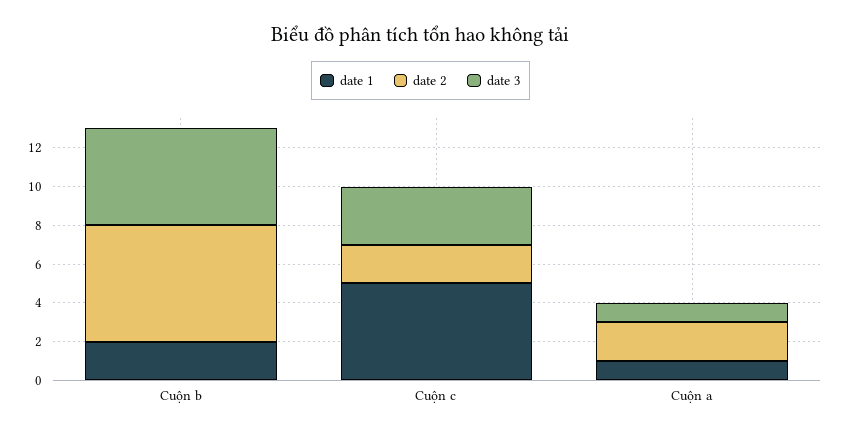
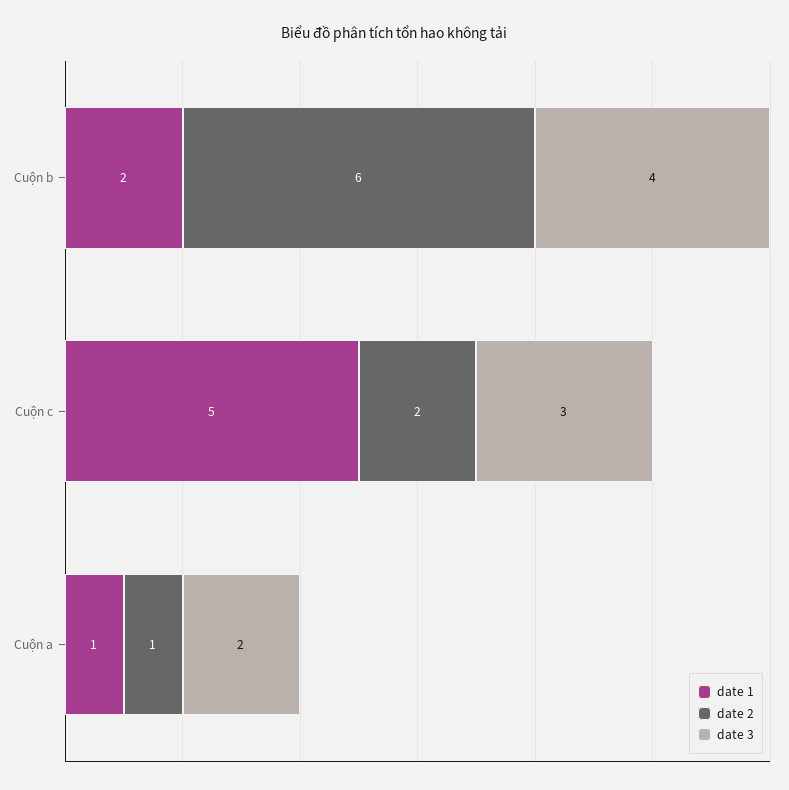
date 3, Cuộn b: 5 -> 4
date 2, Cuộn a: 2 -> 1
date 3, Cuộn a: 1 -> 2

